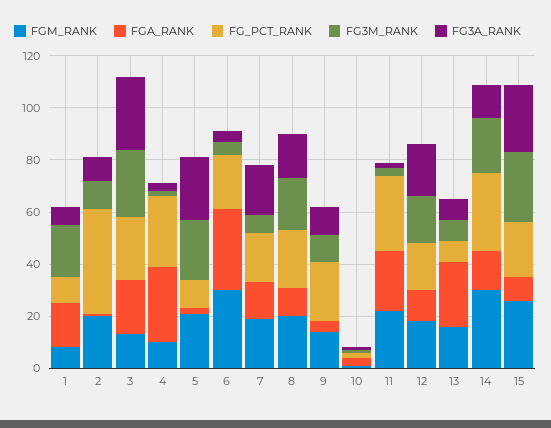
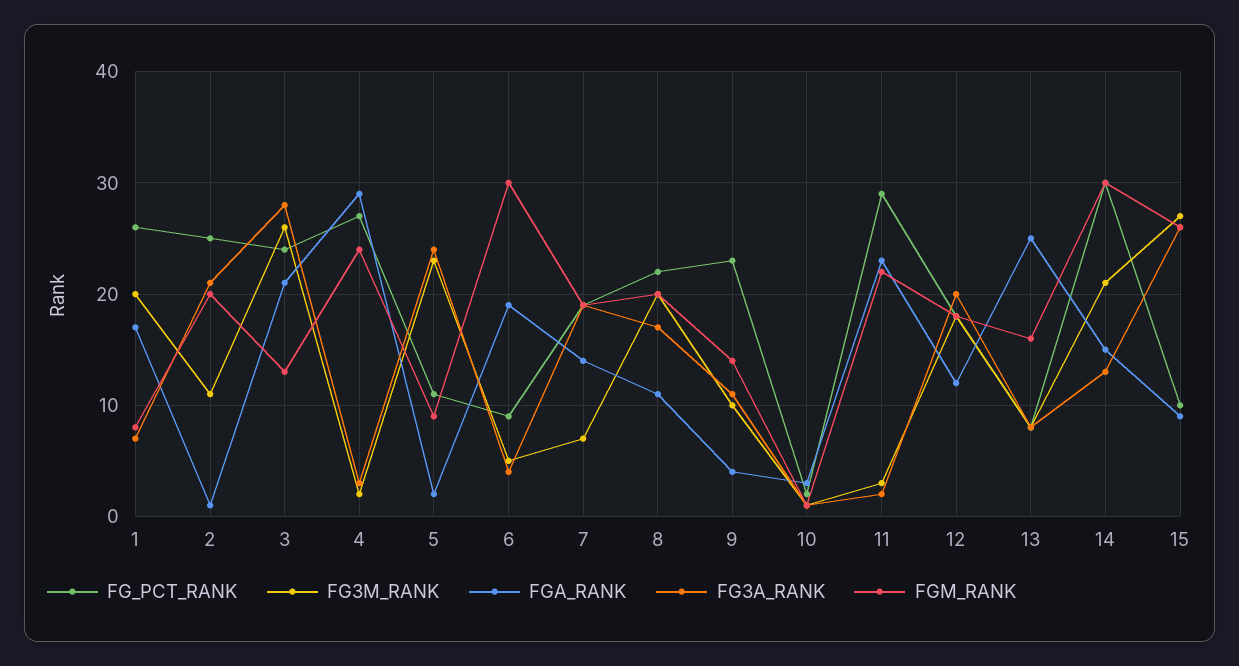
FG_PCT_RANK, 1: 10 -> 26
FG_PCT_RANK, 2: 40 -> 25
FG3A_RANK, 2: 10 -> 21
FGM_RANK, 4: 10 -> 24
FGM_RANK, 5: 20 -> 9
FGA_RANK, 6: 30 -> 19
FG_PCT_RANK, 6: 20 -> 9
FG_PCT_RANK, 15: 20 -> 10

